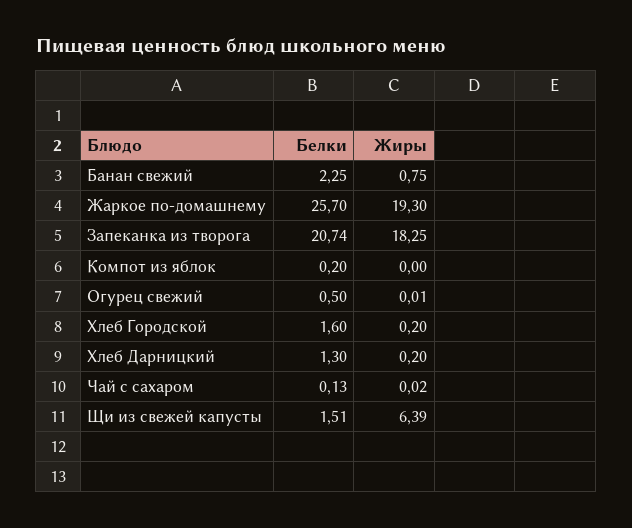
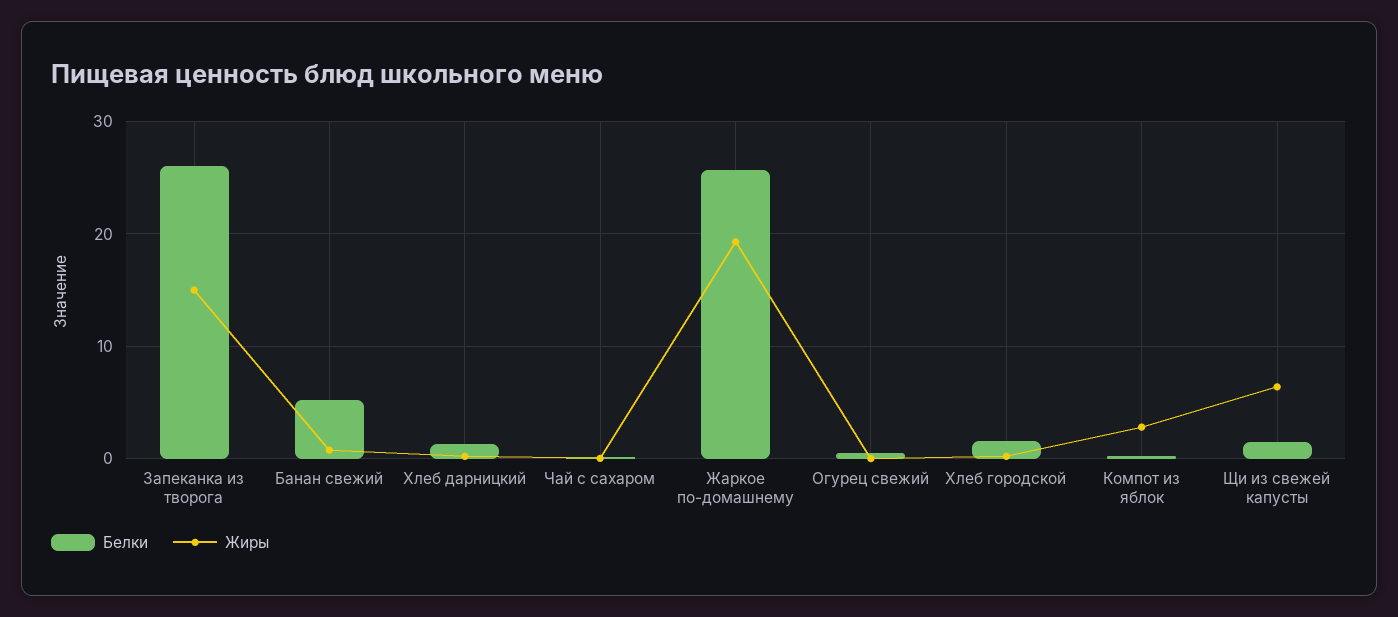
Белки, Банан свежий: 2.25 -> 5
Белки, Запеканка из творога: 20.74 -> 26
Жиры, Запеканка из творога: 18.25 -> 15
Жиры, Компот из яблок: 0 -> 3

